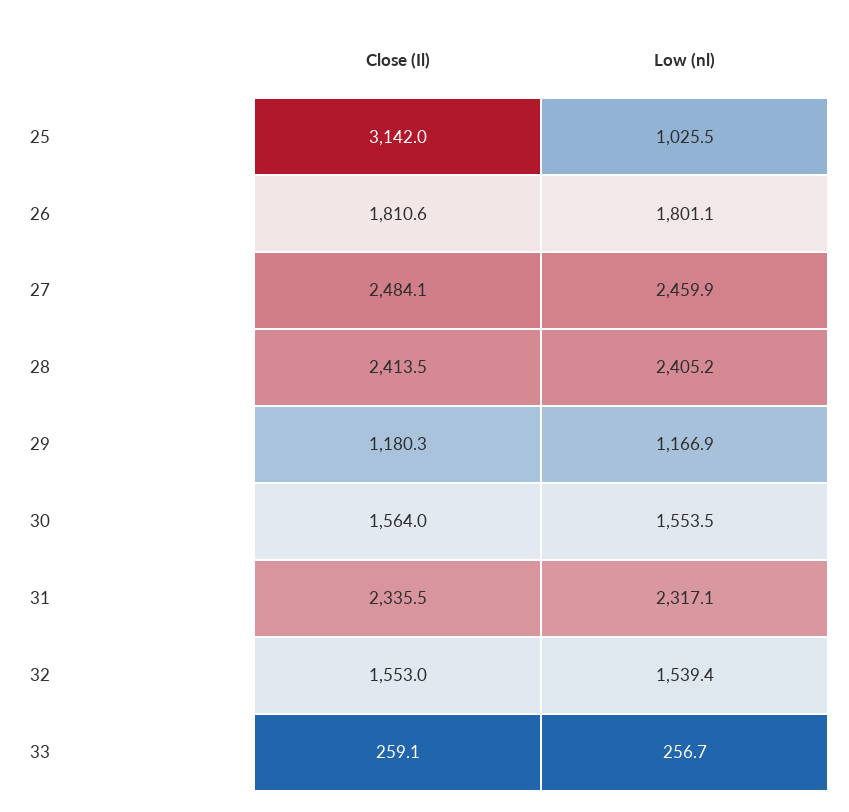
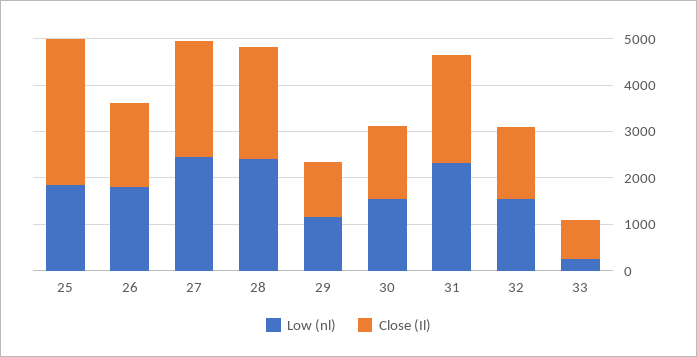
Low (nl), 25: 1025.5 -> 1800
Close (Il), 33: 259.1 -> 800

